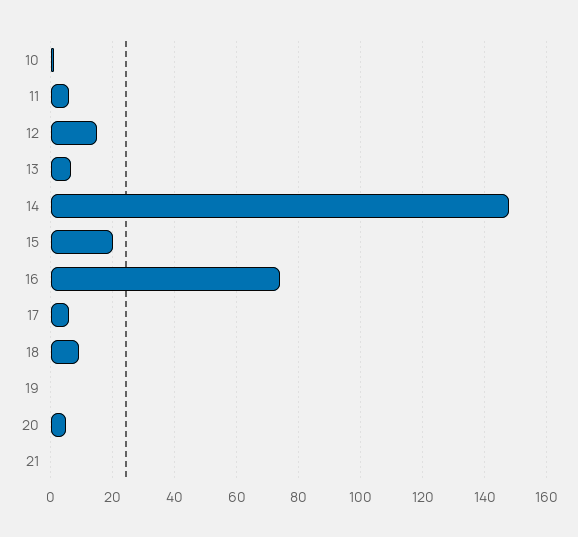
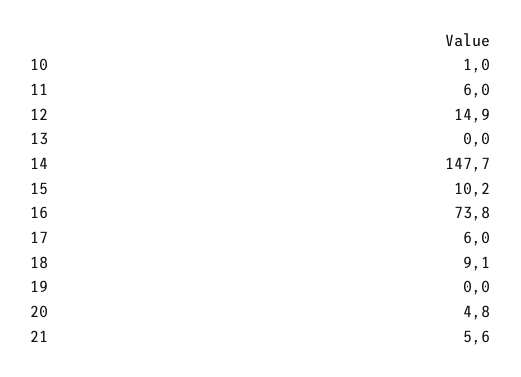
13: 6 -> 0
15: 20 -> 10.2
21: 0 -> 5.6

